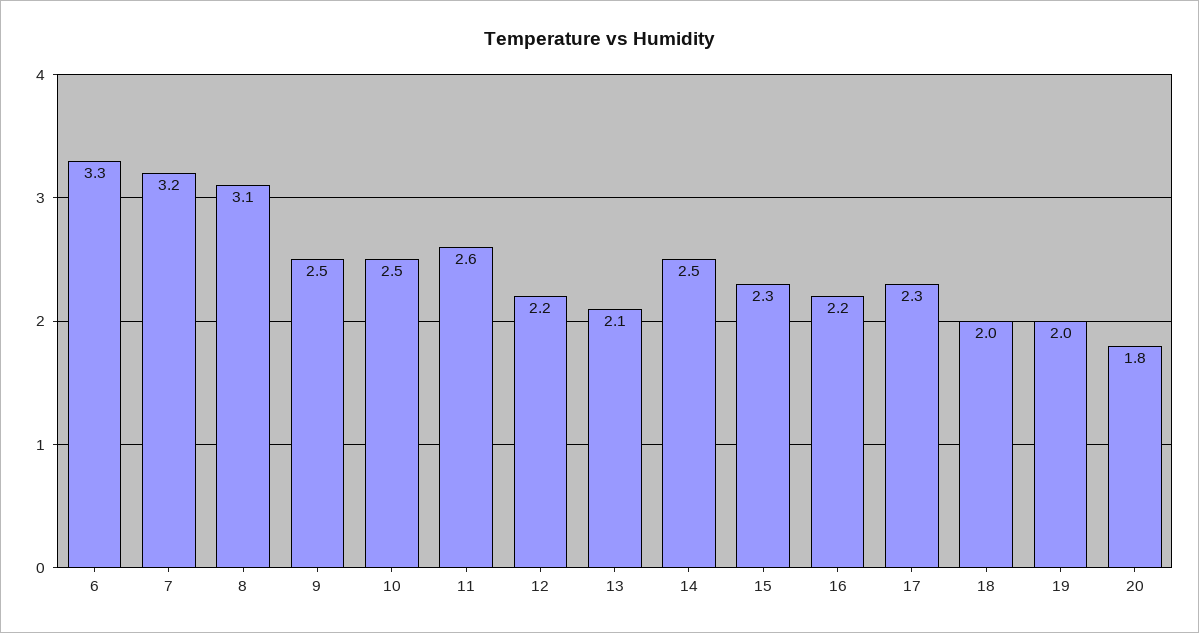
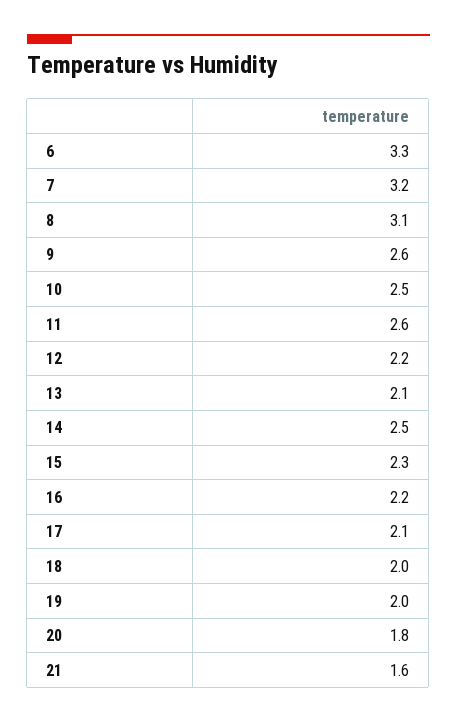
9: 2.5 -> 2.6
17: 2.3 -> 2.1
21: none -> 1.6

